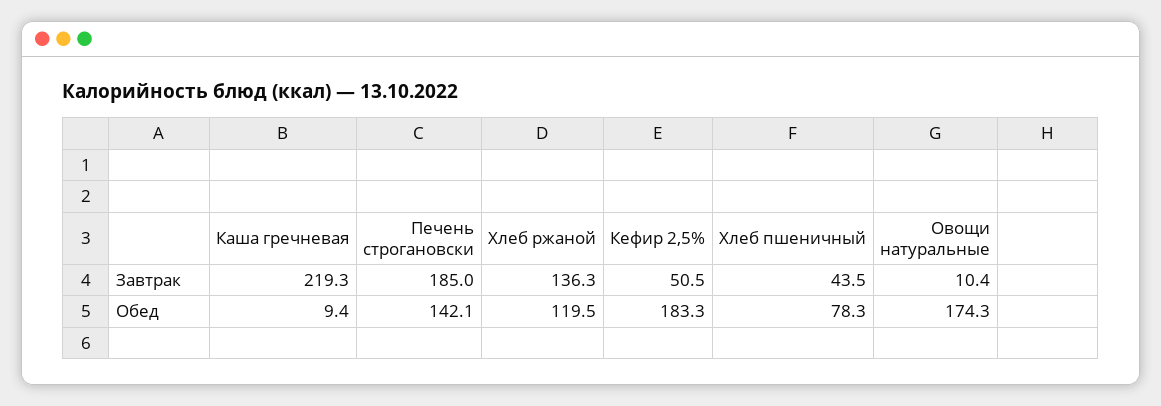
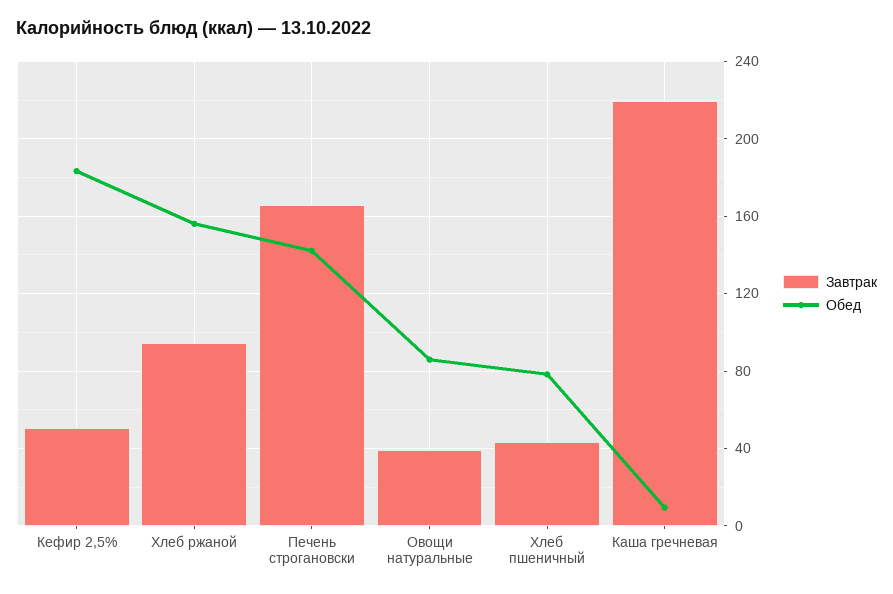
Завтрак, Печень строгановски: 185 -> 165
Завтрак, Хлеб ржаной: 136.3 -> 95
Завтрак, Овощи натуральные: 10.4 -> 40
Обед, Хлеб ржаной: 119.5 -> 155
Обед, Овощи натуральные: 174.3 -> 85

